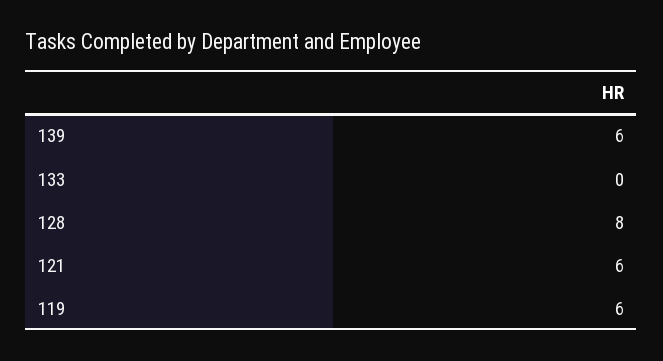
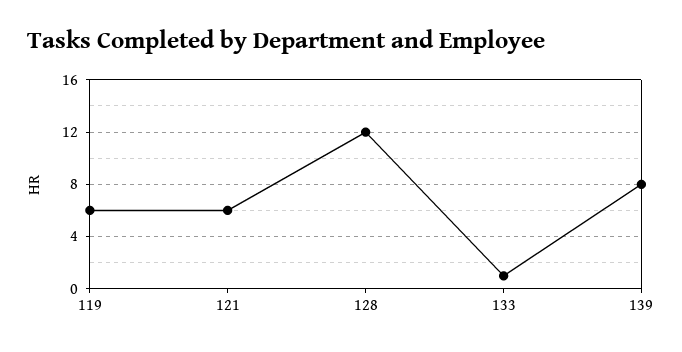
139: 6 -> 8
133: 0 -> 1
128: 8 -> 12

